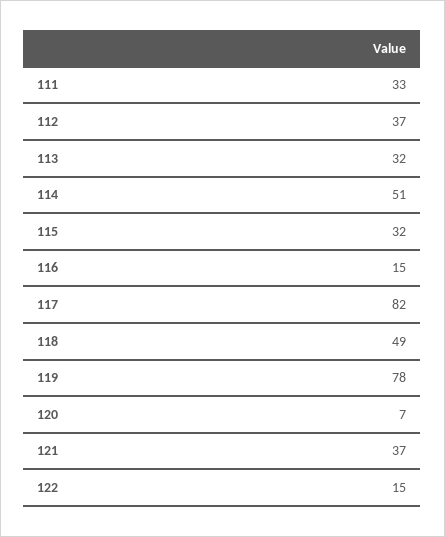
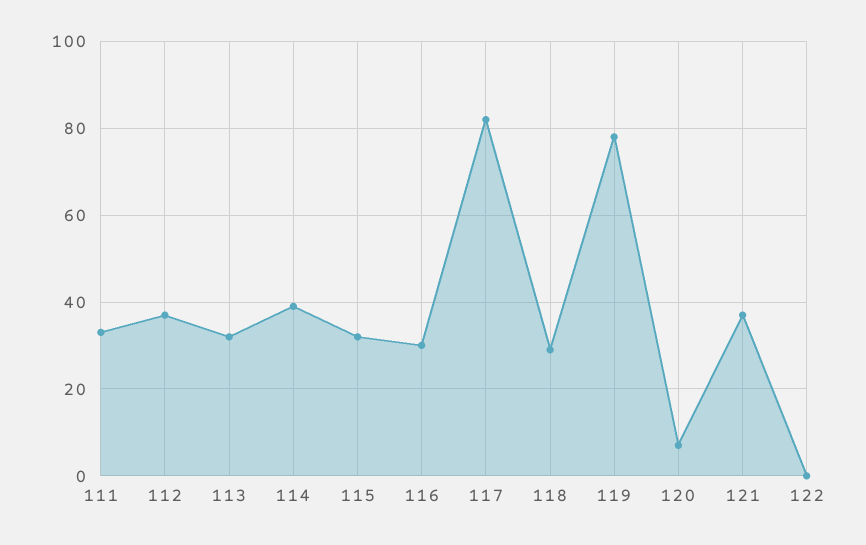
114: 51 -> 40
116: 15 -> 30
118: 49 -> 30
122: 15 -> 0

